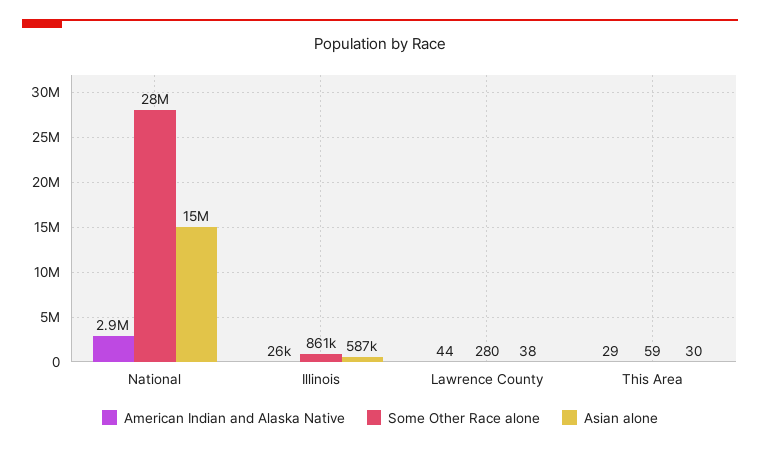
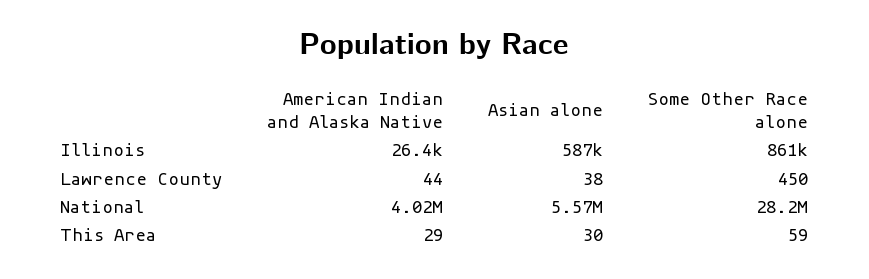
American Indian and Alaska Native, National: 2900000 -> 4020000
Asian alone, National: 15000000 -> 5570000
Some Other Race alone, Lawrence County: 280 -> 450

